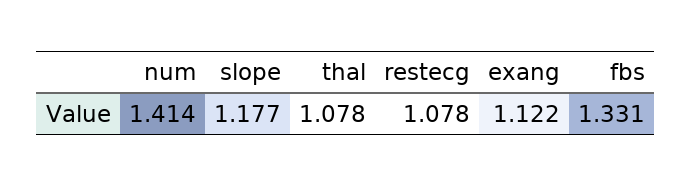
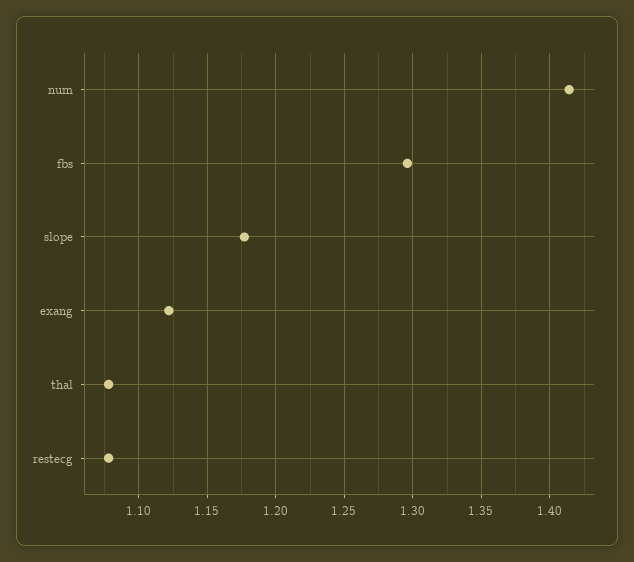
fbs: 1.331 -> 1.295

